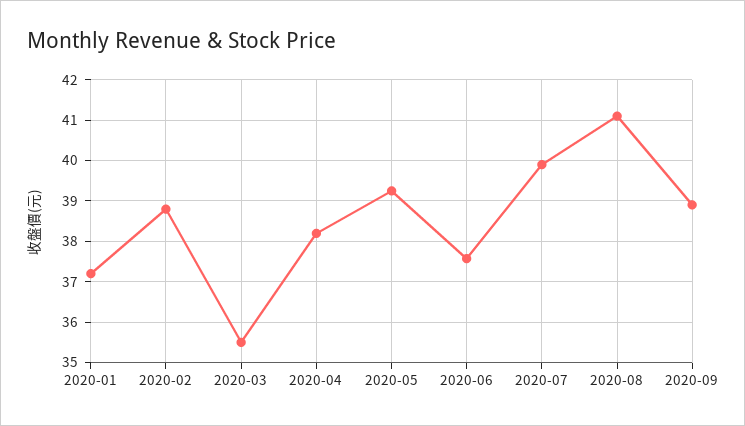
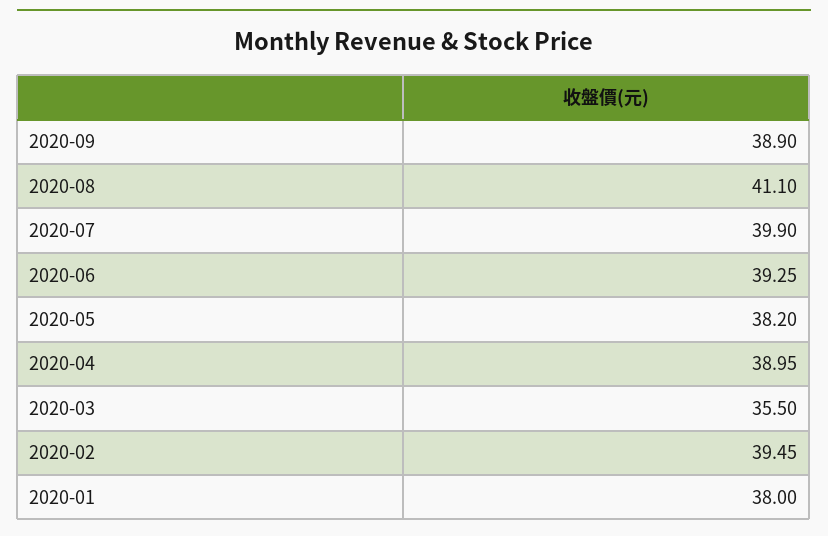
2020-01: 37.2 -> 38
2020-02: 38.8 -> 39.45
2020-04: 38.2 -> 38.95
2020-05: 39.2 -> 38.2
2020-06: 37.6 -> 39.25

